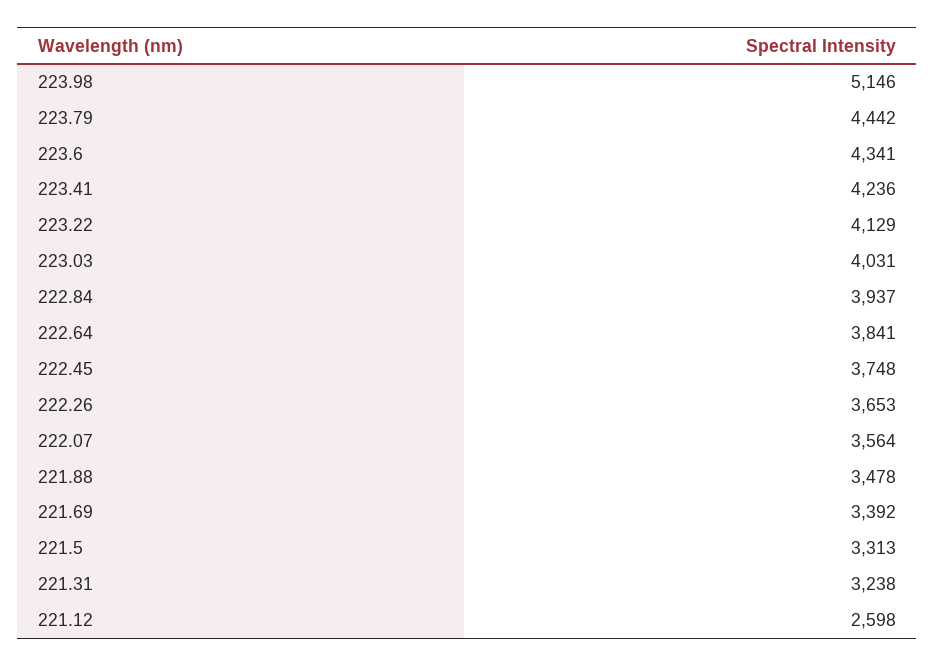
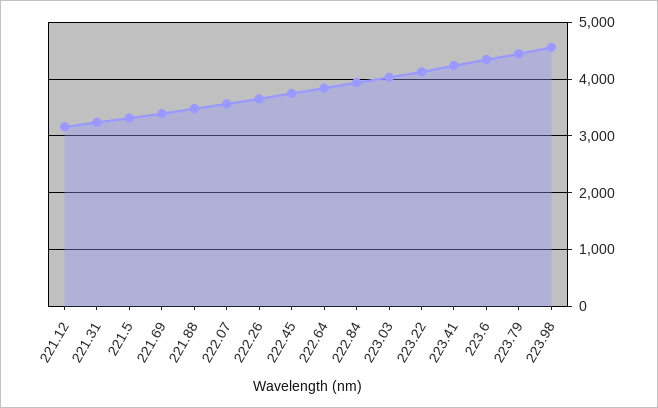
223.98: 5146 -> 4600
221.12: 2598 -> 3200

